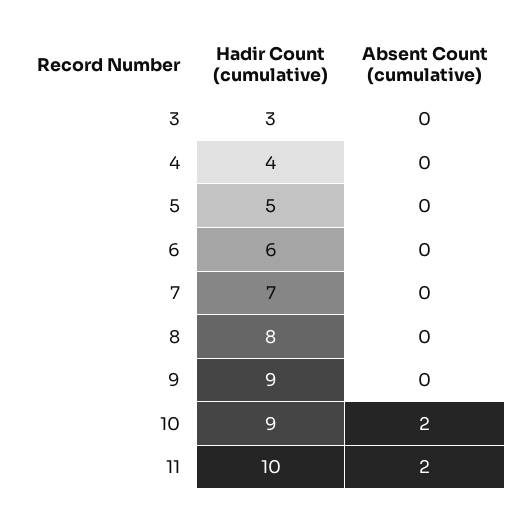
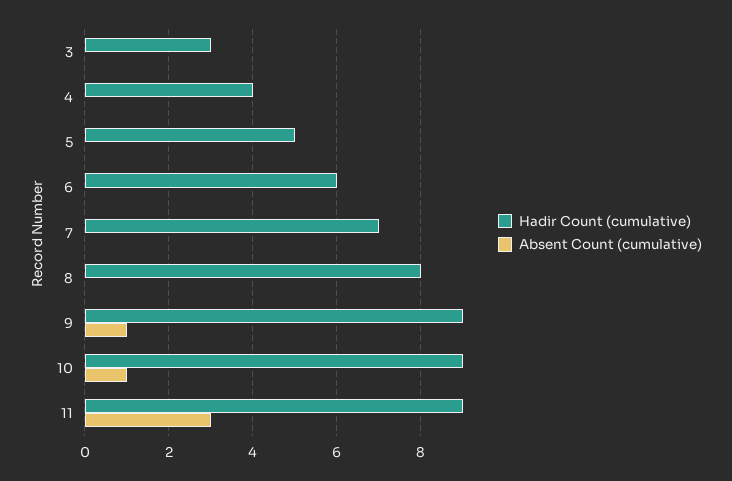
Absent Count (cumulative), 9: 0 -> 1
Absent Count (cumulative), 10: 2 -> 1
Hadir Count (cumulative), 11: 10 -> 9
Absent Count (cumulative), 11: 2 -> 3

